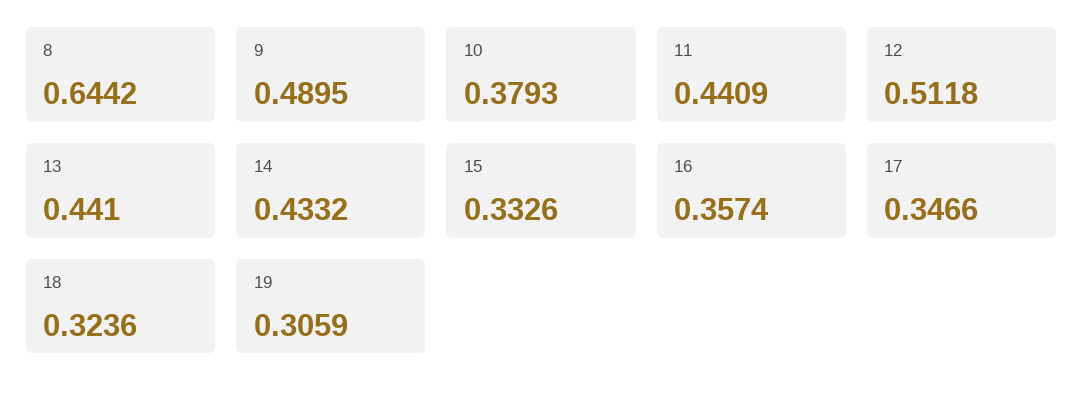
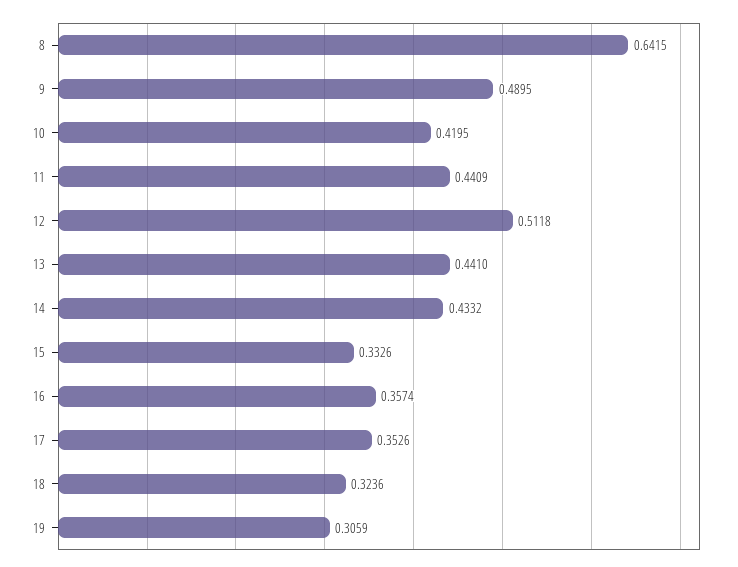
8: 0.6442 -> 0.6415
10: 0.3793 -> 0.4195
17: 0.3466 -> 0.3526

